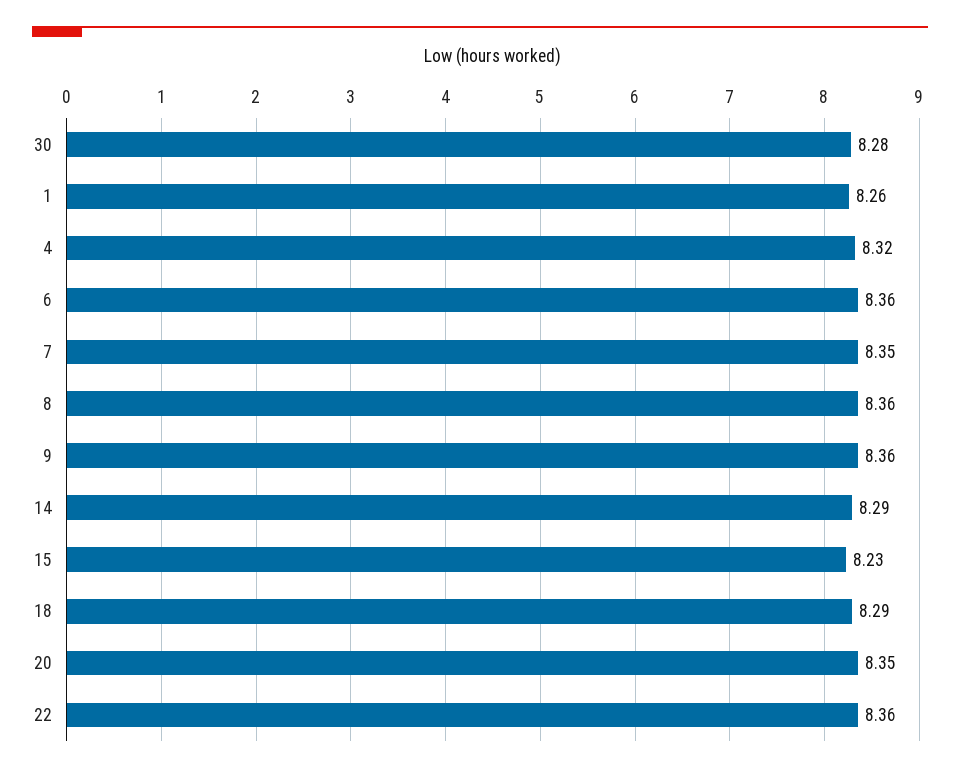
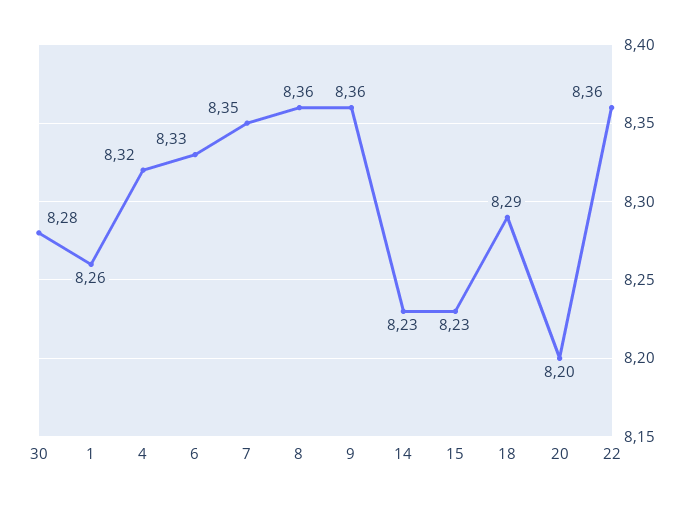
6: 8.36 -> 8.33
14: 8.29 -> 8.23
20: 8.35 -> 8.2

